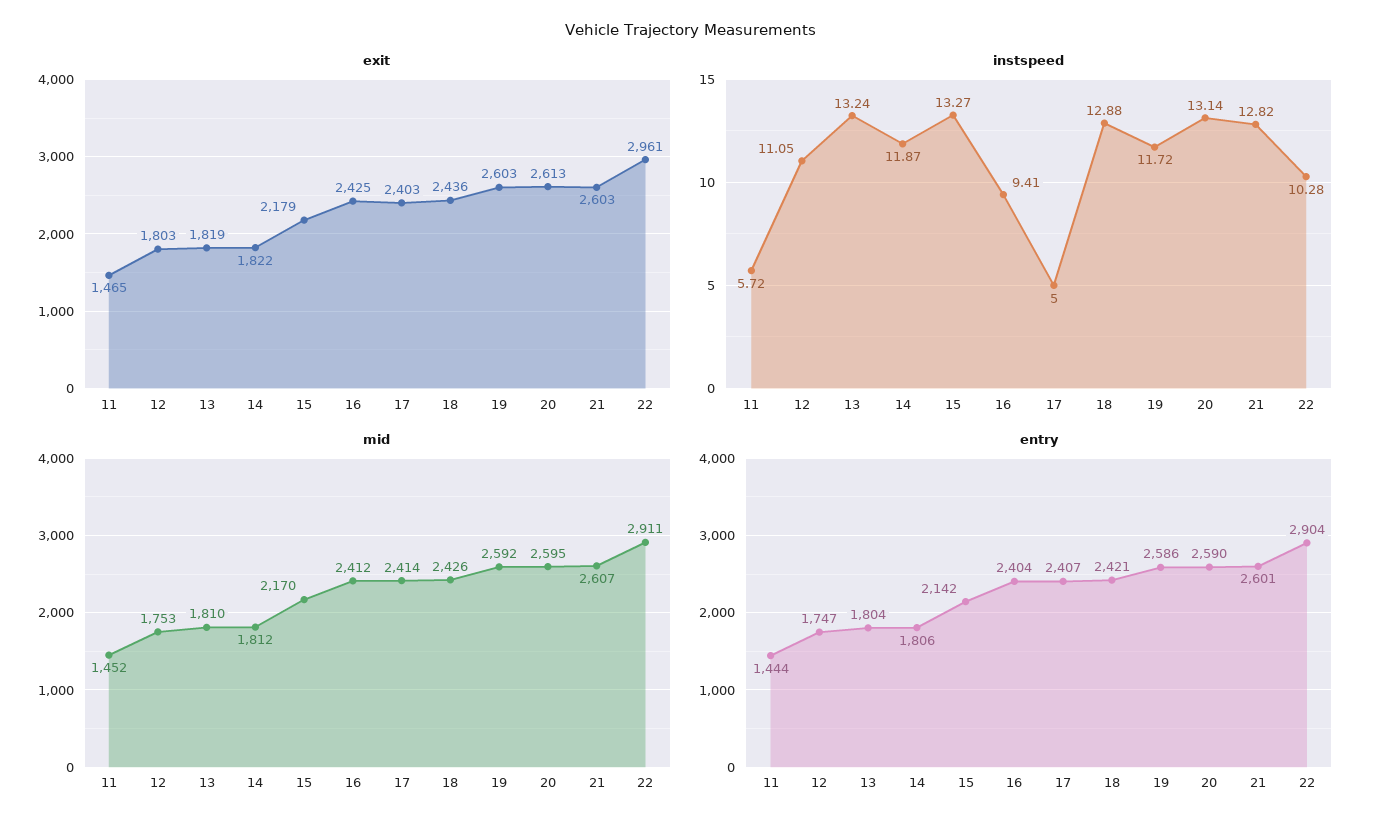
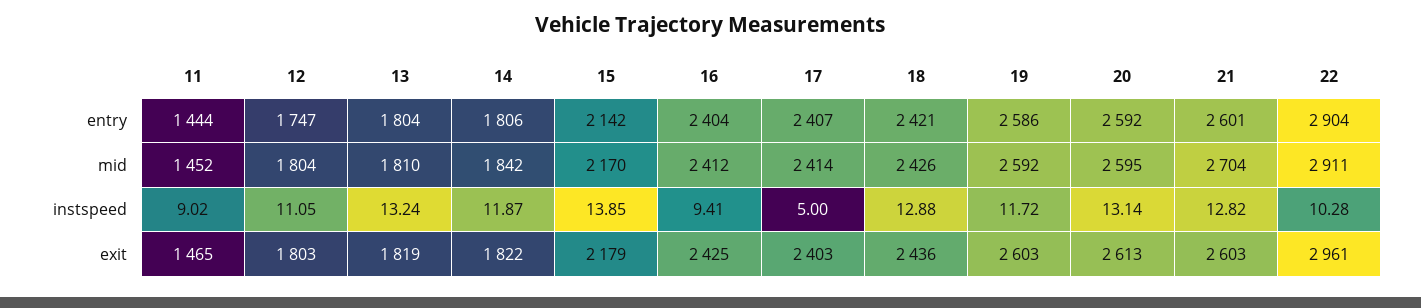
instspeed, 11: 5.72 -> 9.02
instspeed, 15: 13.27 -> 13.85
mid, 12: 1753 -> 1804
mid, 14: 1812 -> 1842
mid, 21: 2607 -> 2704
entry, 20: 2590 -> 2592

